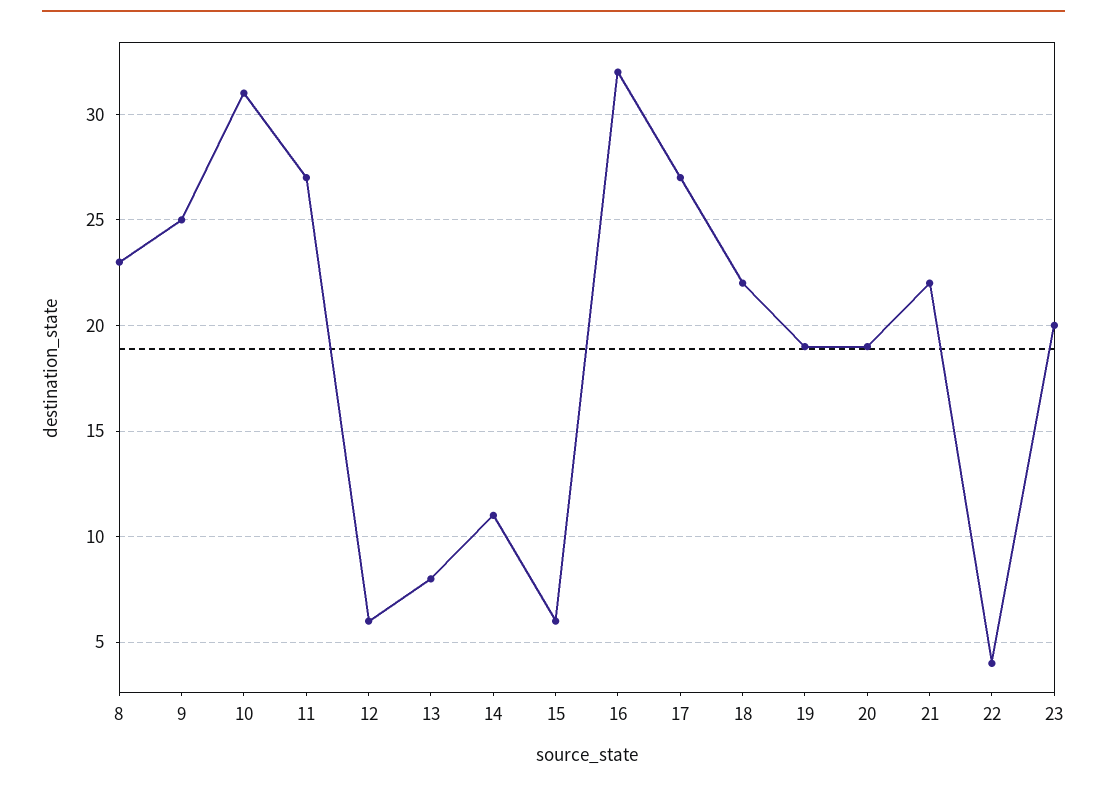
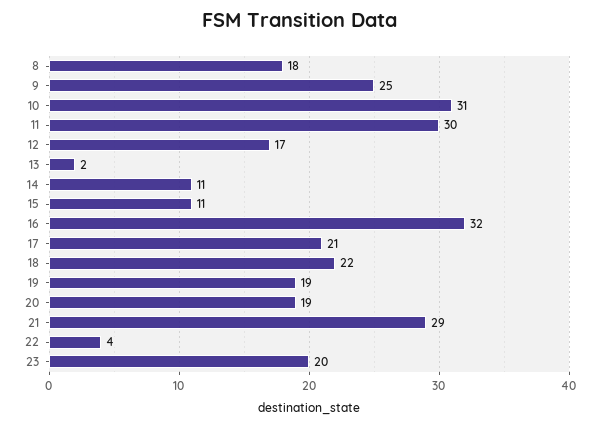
8: 23 -> 18
11: 27 -> 30
12: 6 -> 17
13: 8 -> 2
15: 6 -> 11
17: 27 -> 21
21: 22 -> 29

